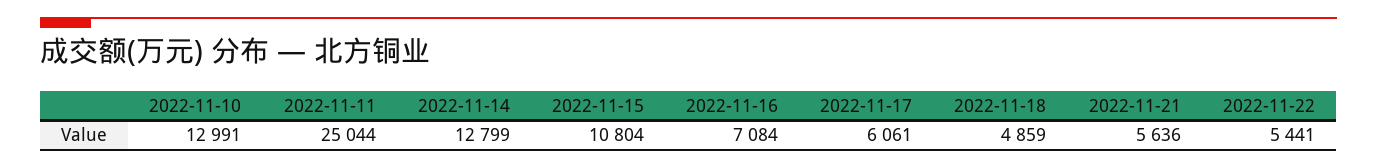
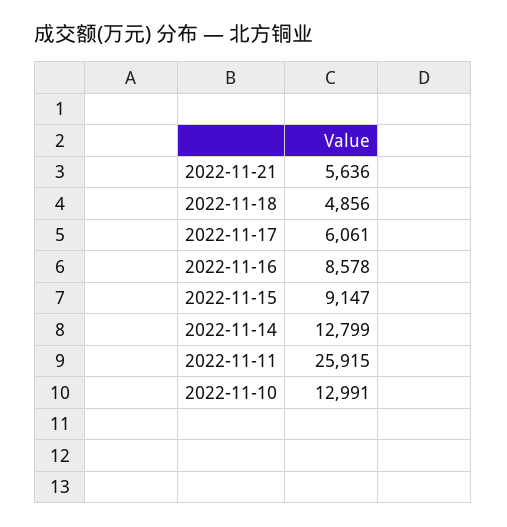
2022-11-11: 25044 -> 25915
2022-11-15: 10804 -> 9147
2022-11-16: 7084 -> 8578
2022-11-18: 4859 -> 4856
2022-11-22: 5441 -> none

